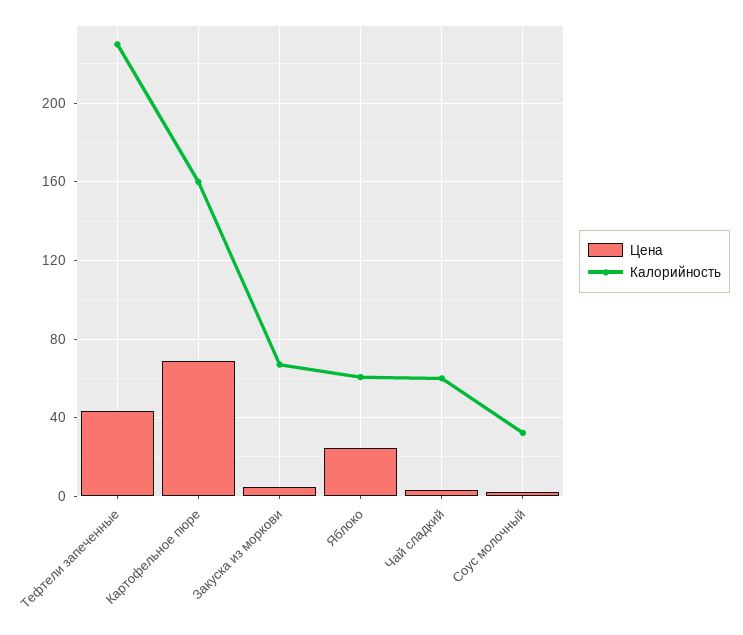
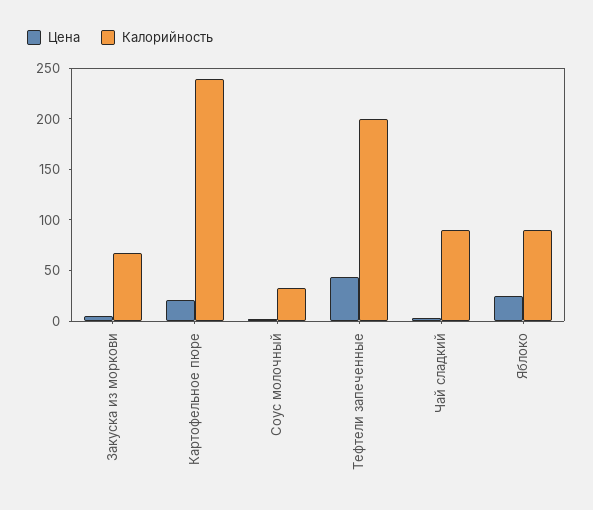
Калорийность, Тефтели запеченные: 230 -> 200
Цена, Картофельное пюре: 70 -> 20
Калорийность, Картофельное пюре: 160 -> 240
Калорийность, Яблоко: 60 -> 90
Калорийность, Чай сладкий: 60 -> 90

